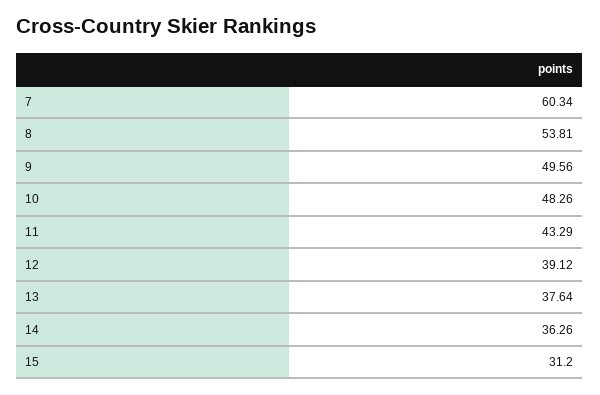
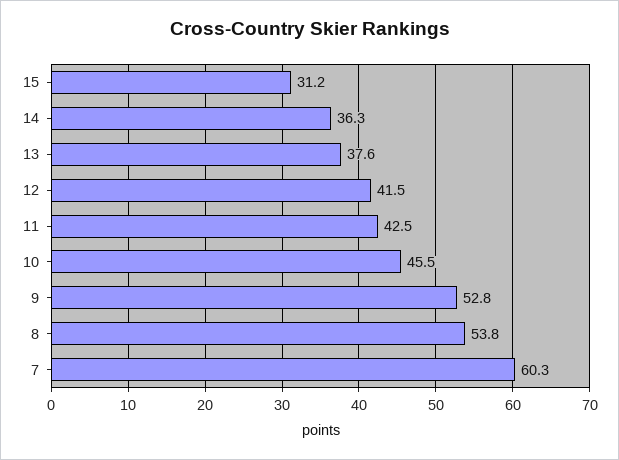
9: 49.56 -> 52.8
10: 48.26 -> 45.5
11: 43.29 -> 42.5
12: 39.12 -> 41.5

